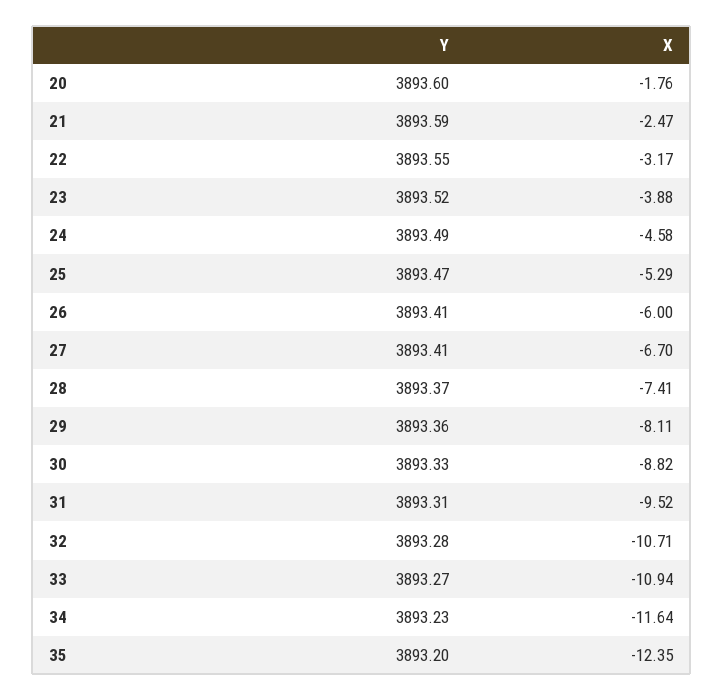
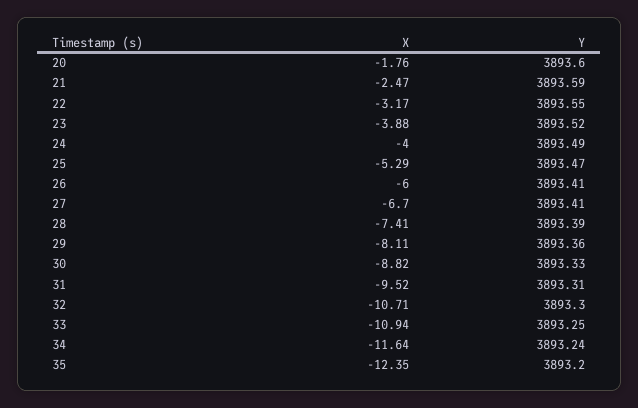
X, 24: -4.58 -> -4
Y, 28: 3893.37 -> 3893.39
Y, 32: 3893.28 -> 3893.3
Y, 33: 3893.27 -> 3893.25
Y, 34: 3893.23 -> 3893.24

